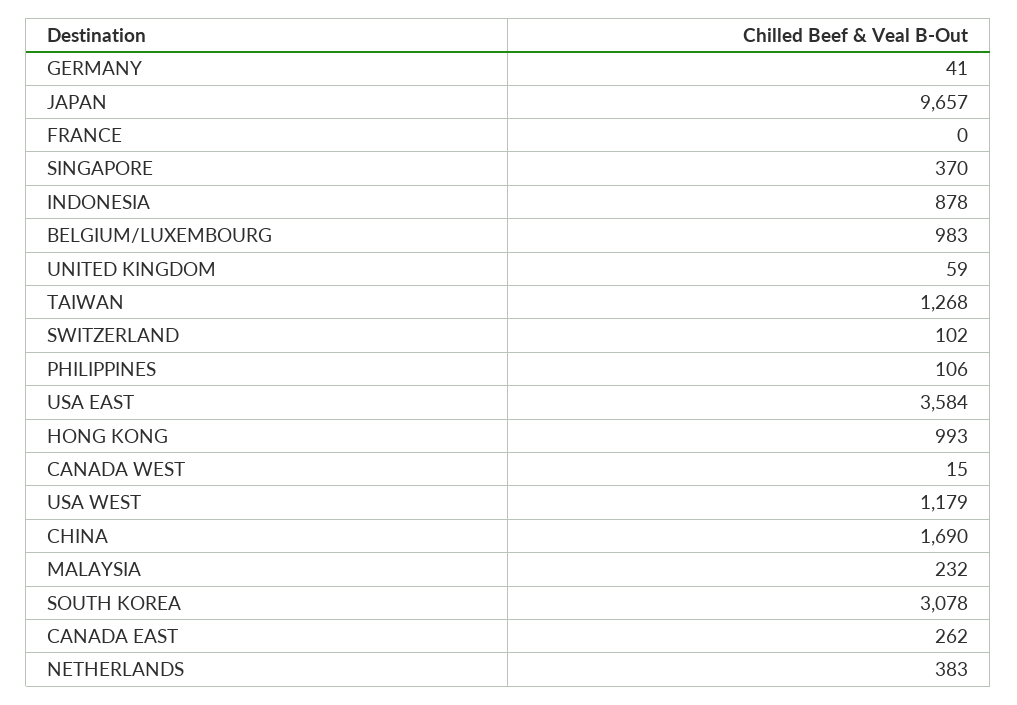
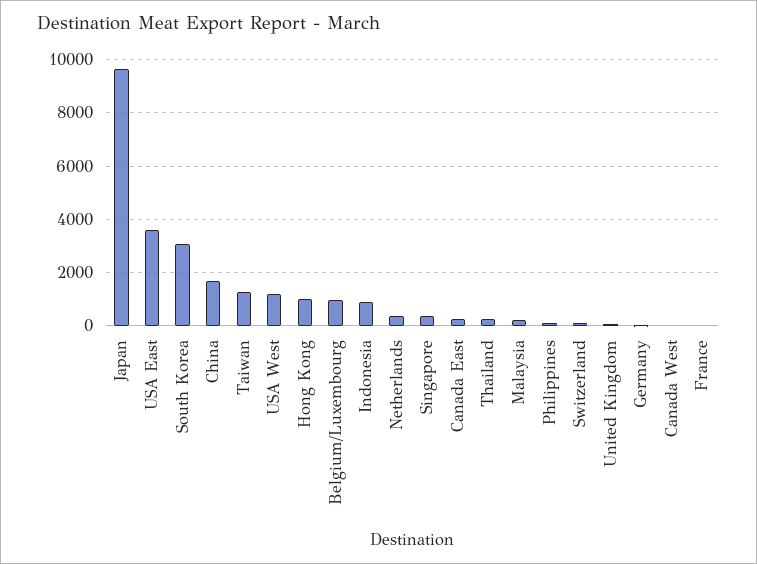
Thailand: none -> 250

